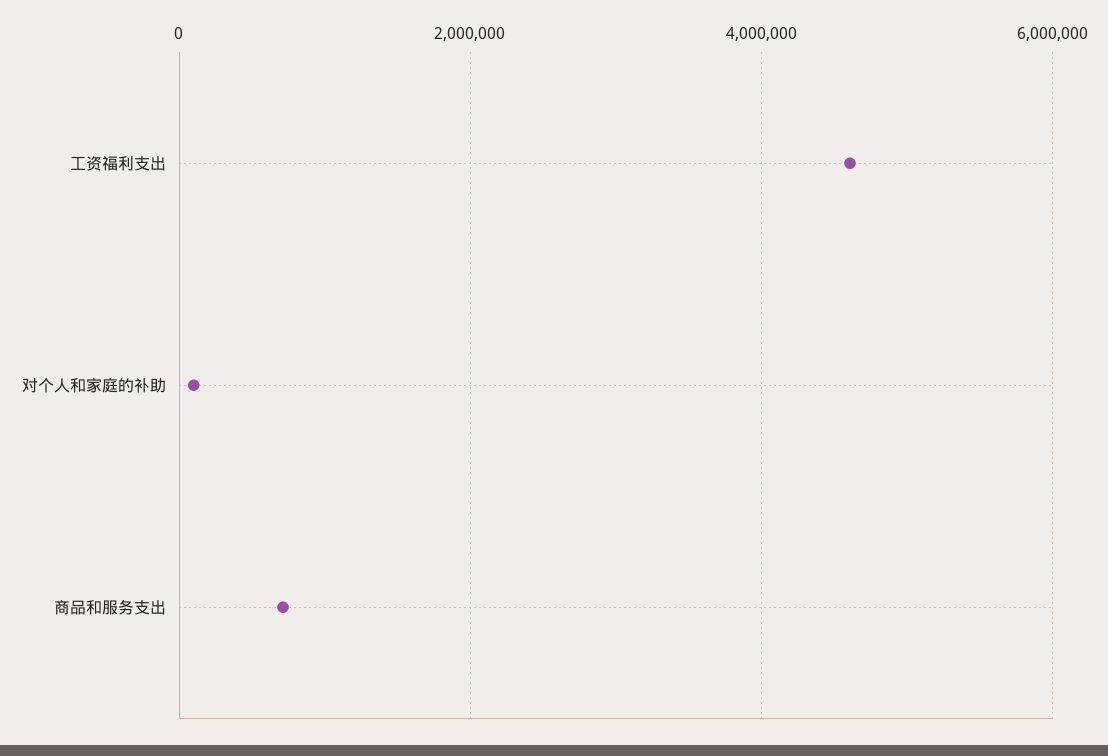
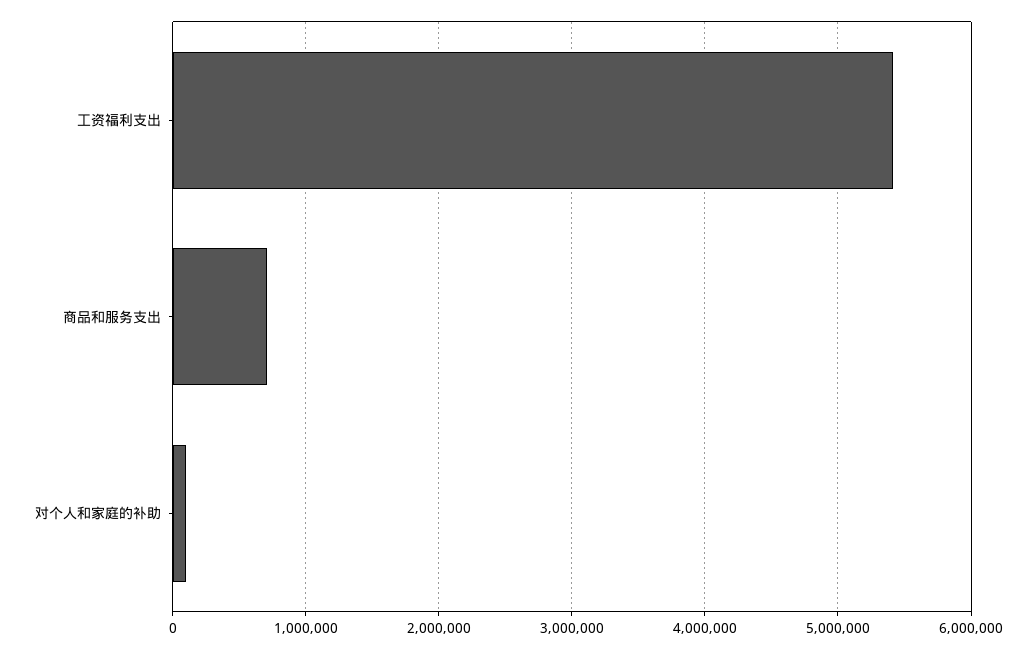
工资福利支出: 4600000 -> 5400000

